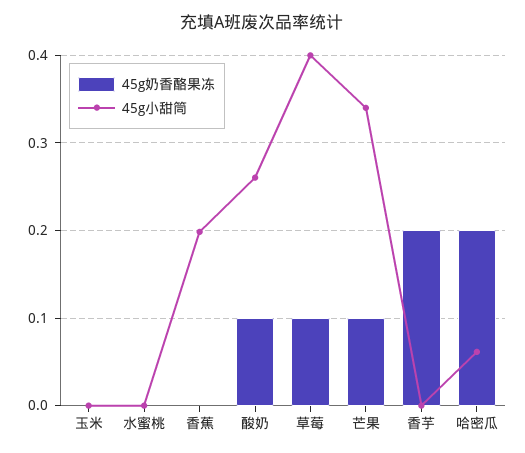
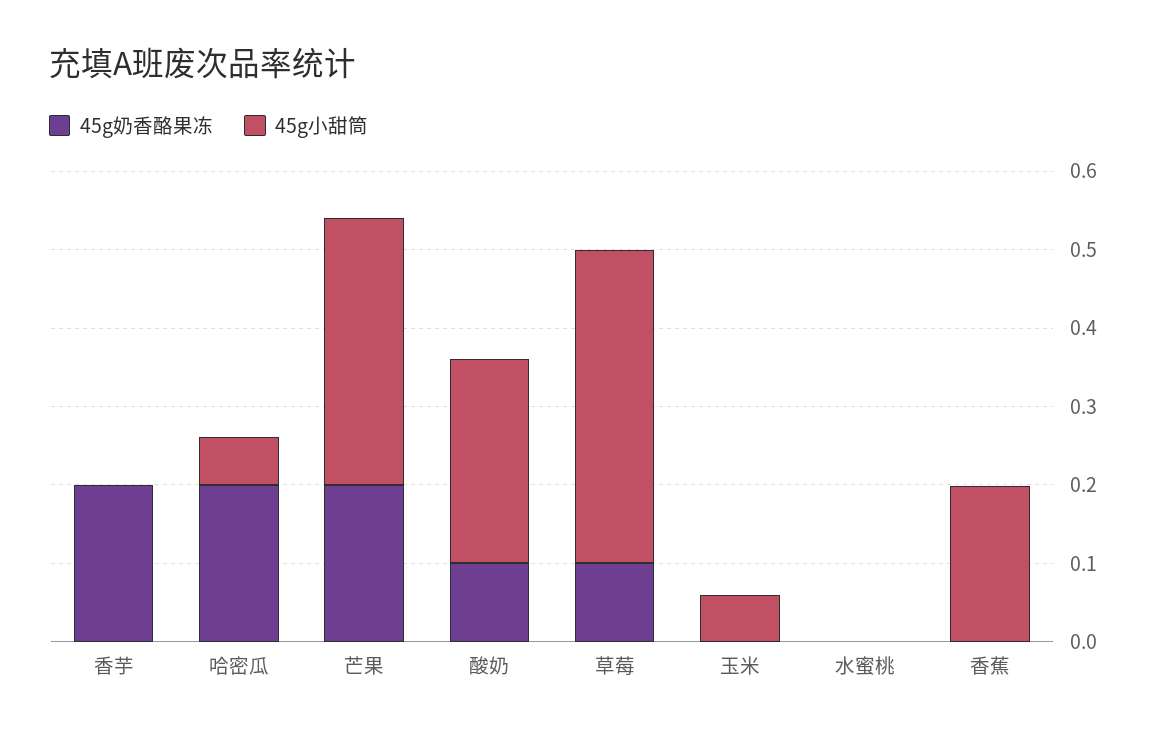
45g小甜筒, 玉米: 0 -> 0.06
45g奶香酪果冻, 芒果: 0.1 -> 0.2

